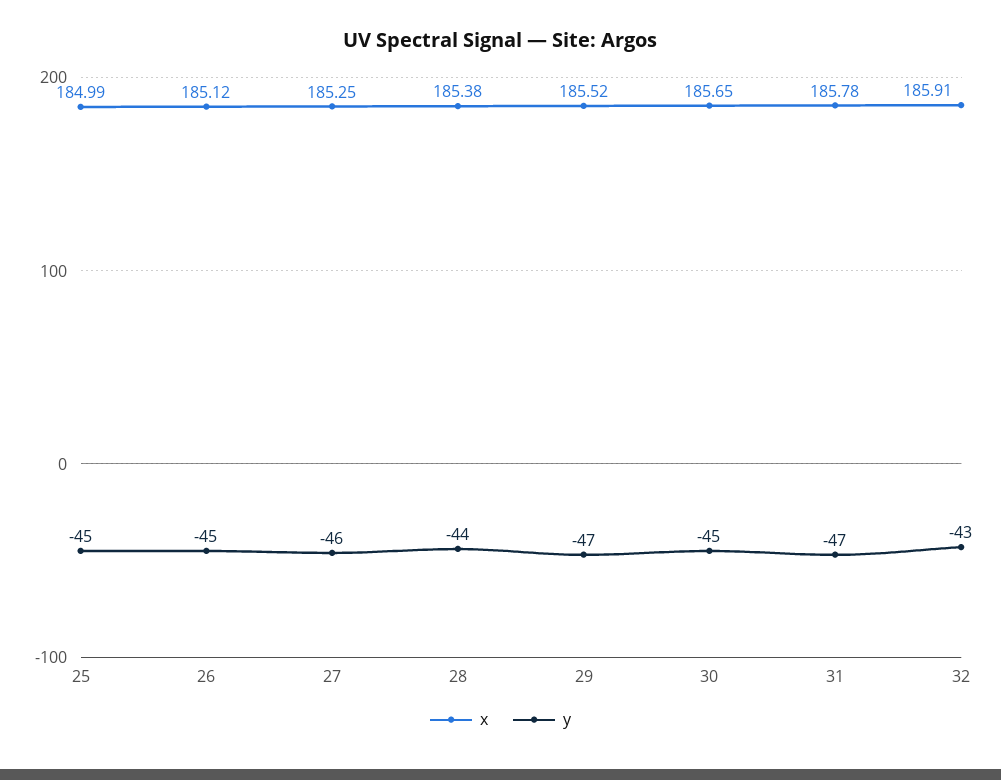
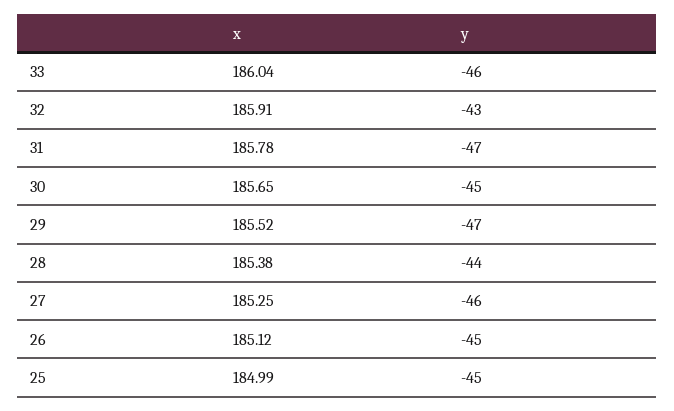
x, 33: none -> 186.04
y, 33: none -> -46

